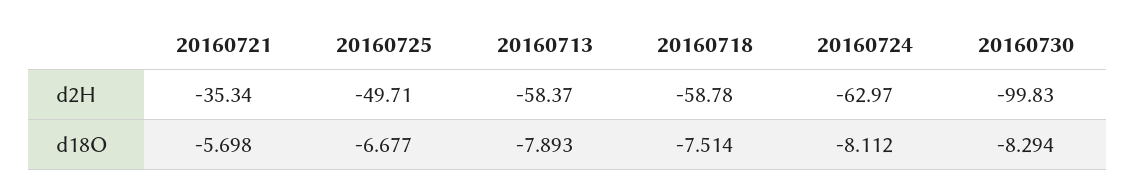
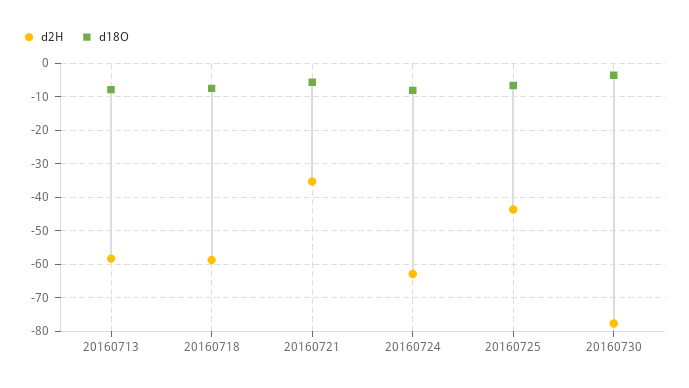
d2H, 20160725: -49.71 -> -44
d2H, 20160730: -99.83 -> -78
d18O, 20160730: -8.294 -> -4

